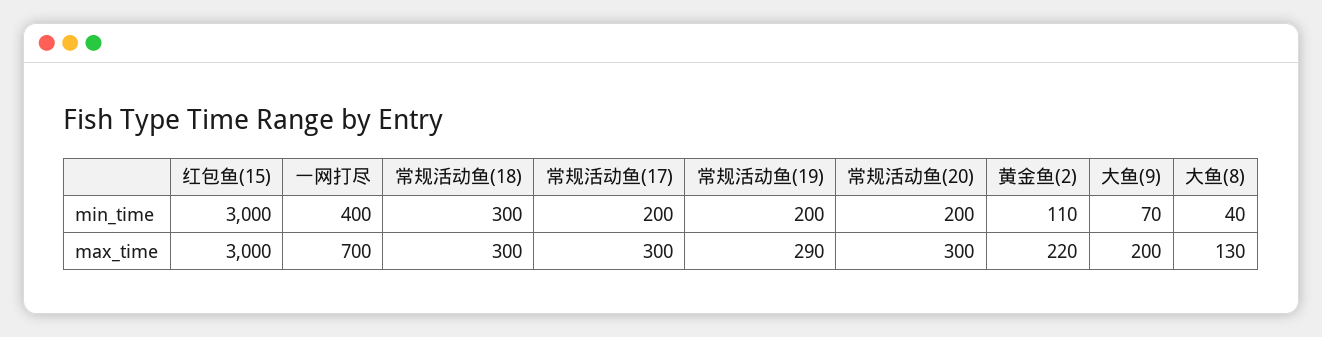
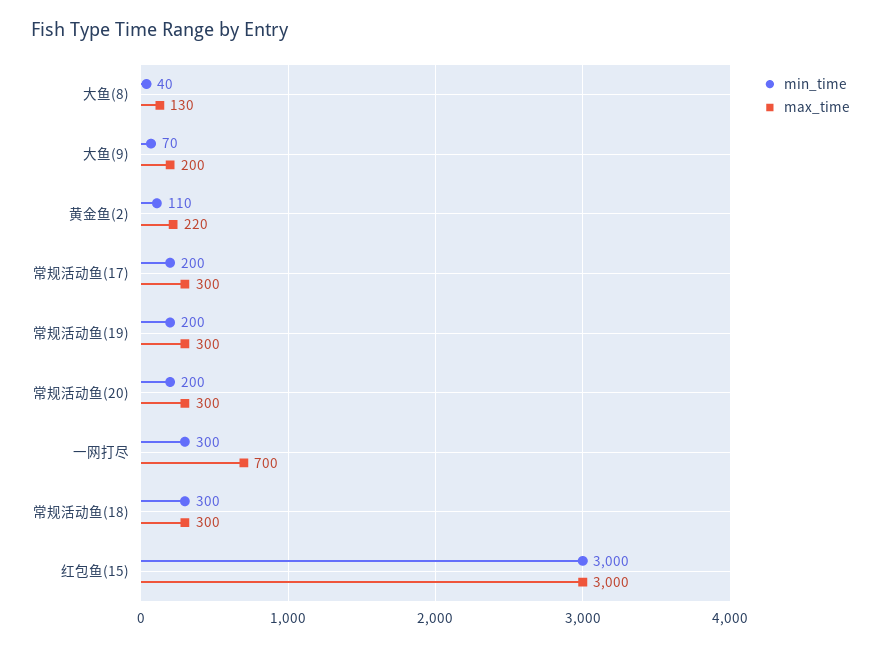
min_time, 一网打尽: 400 -> 300
max_time, 常规活动鱼(19): 290 -> 300

